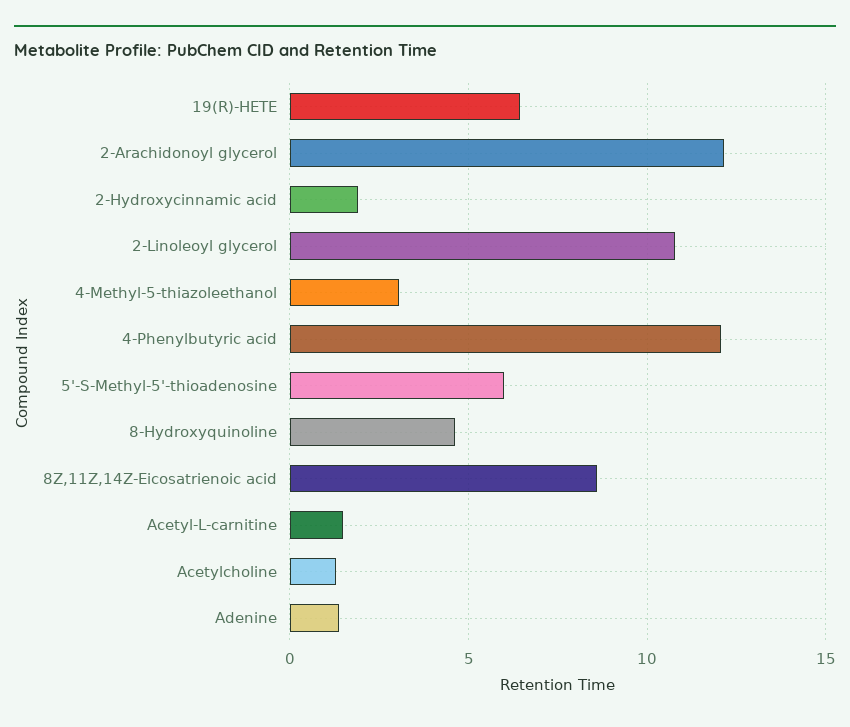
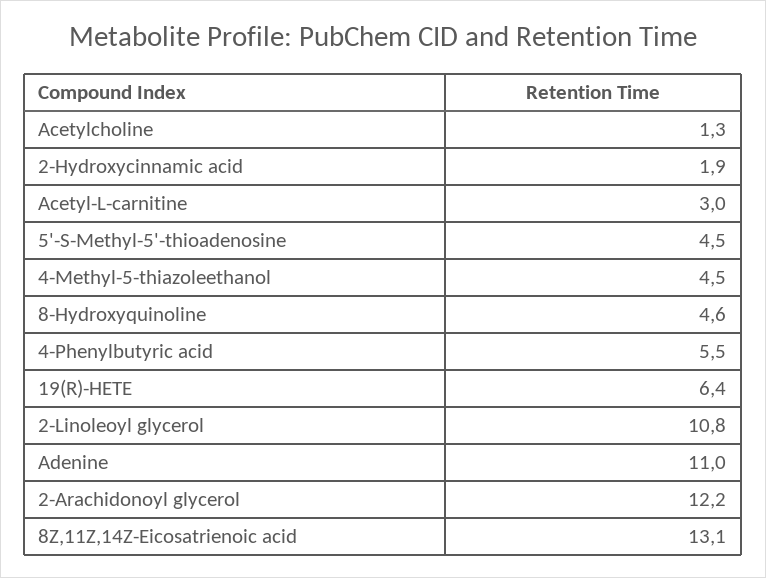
4-Methyl-5-thiazoleethanol: 3 -> 4.5
4-Phenylbutyric acid: 12 -> 5.5
5'-S-Methyl-5'-thioadenosine: 6 -> 4.5
8Z,11Z,14Z-Eicosatrienoic acid: 8.5 -> 13.1
Acetyl-L-carnitine: 1.5 -> 3
Adenine: 1.5 -> 11

